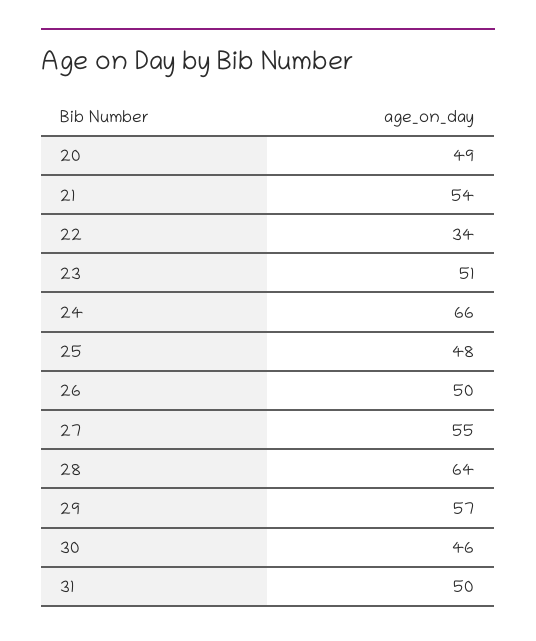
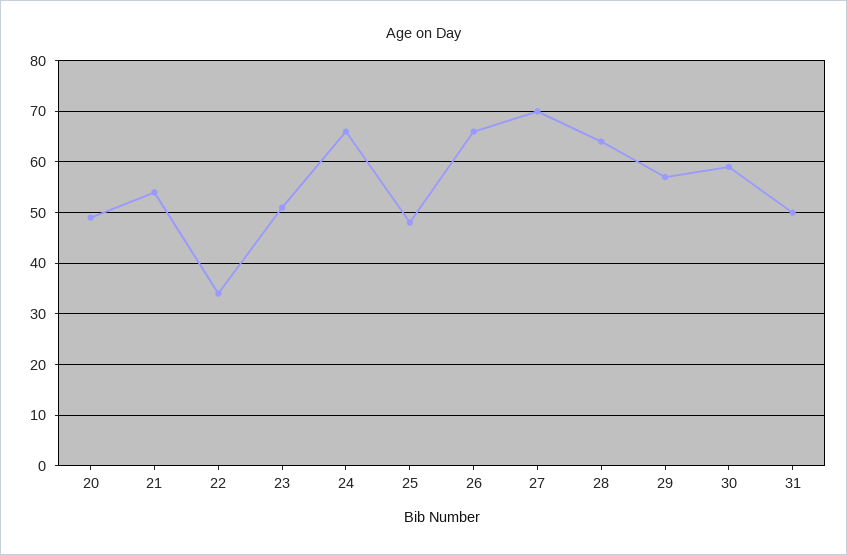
26: 50 -> 65
27: 55 -> 70
30: 46 -> 60

